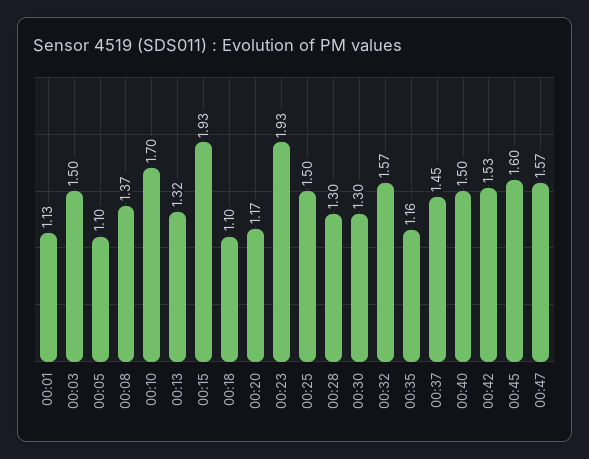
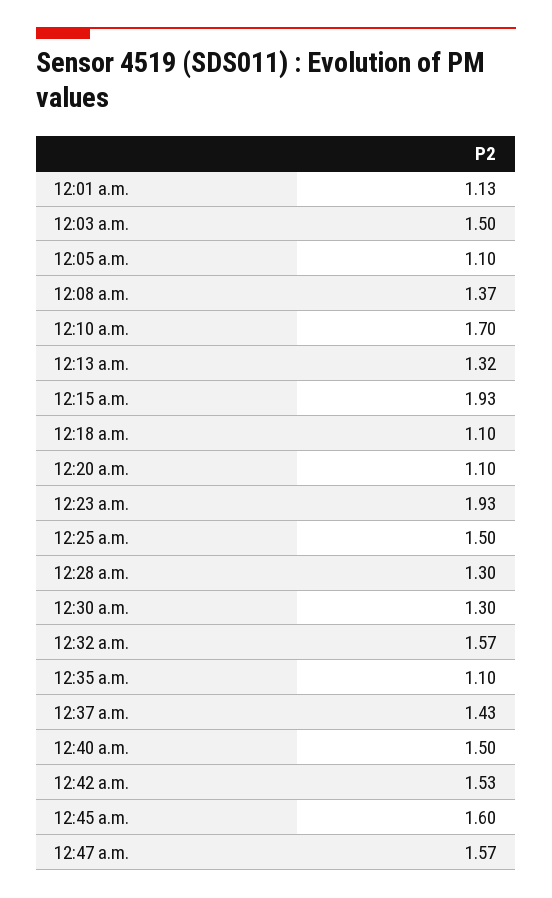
00:20: 1.17 -> 1.1
00:35: 1.16 -> 1.1
00:37: 1.45 -> 1.43

